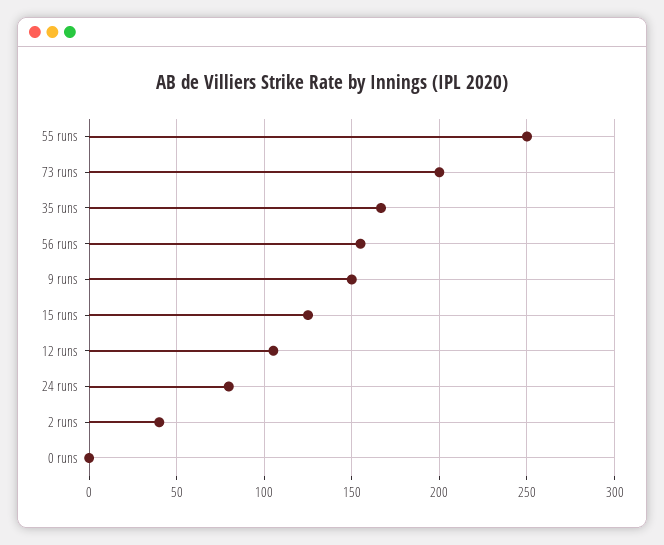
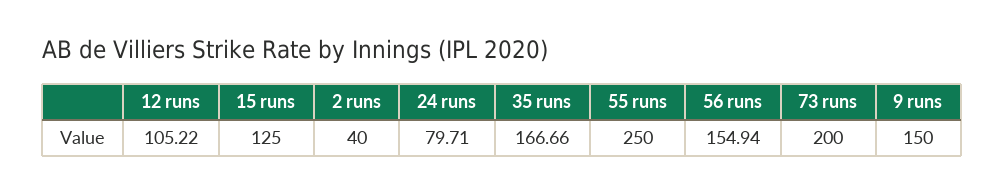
0 runs: 0 -> none

